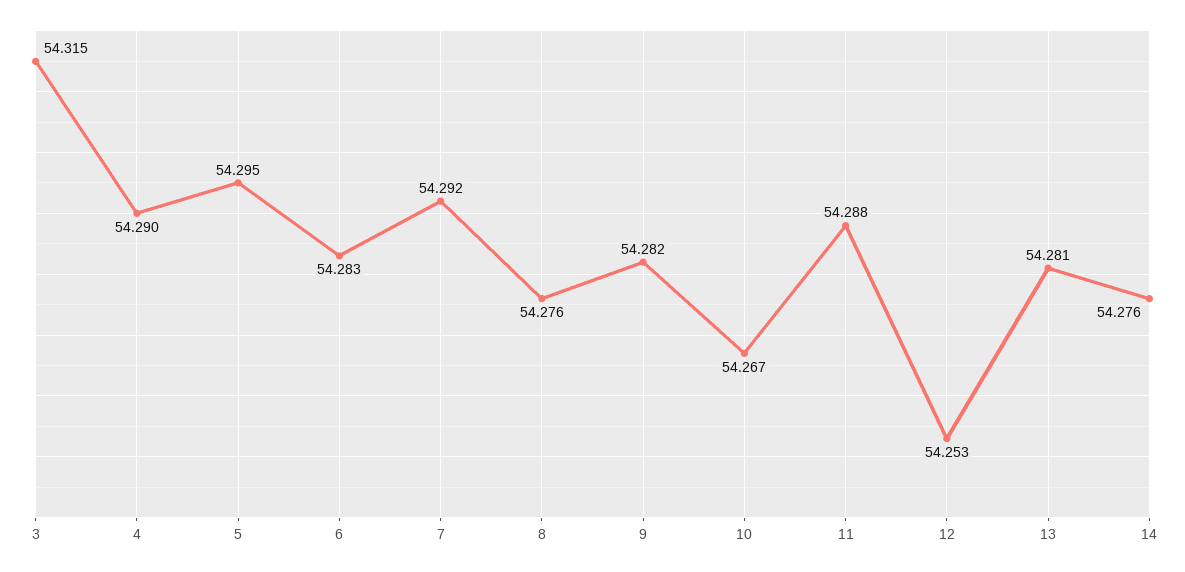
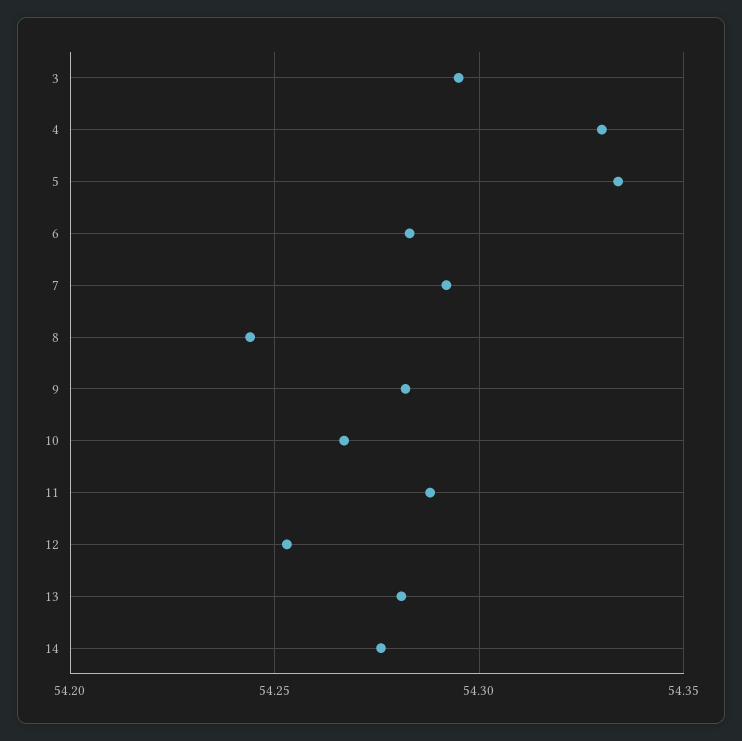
3: 54.315 -> 54.295
4: 54.29 -> 54.33
5: 54.295 -> 54.335
8: 54.276 -> 54.245

